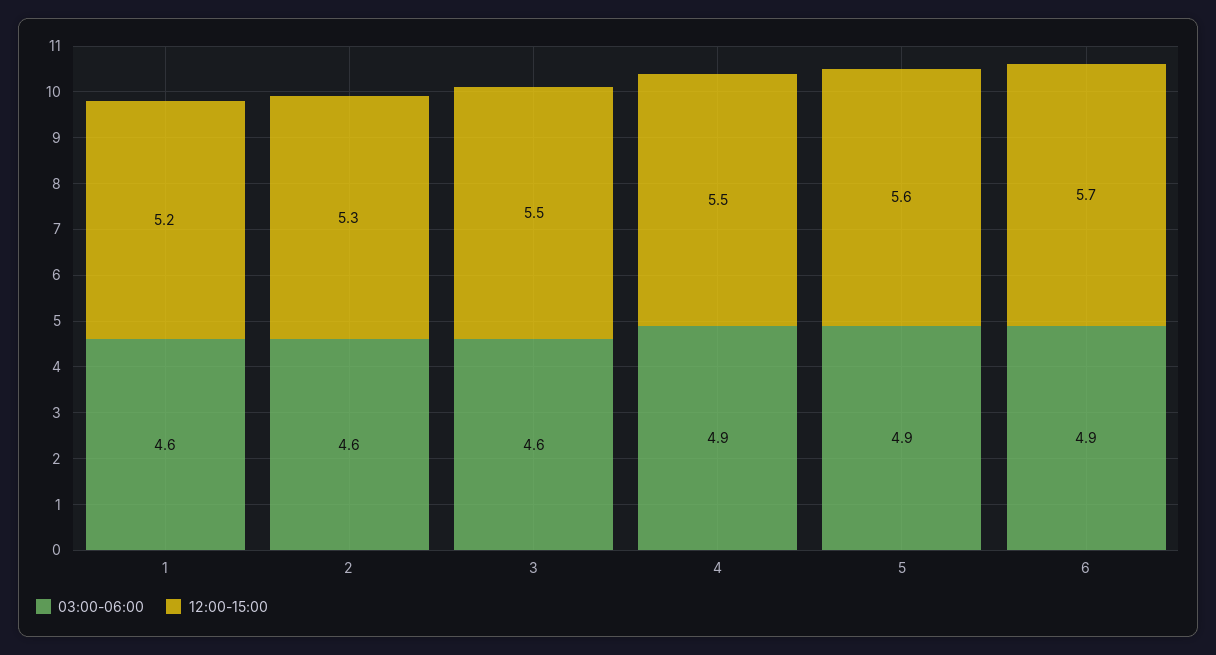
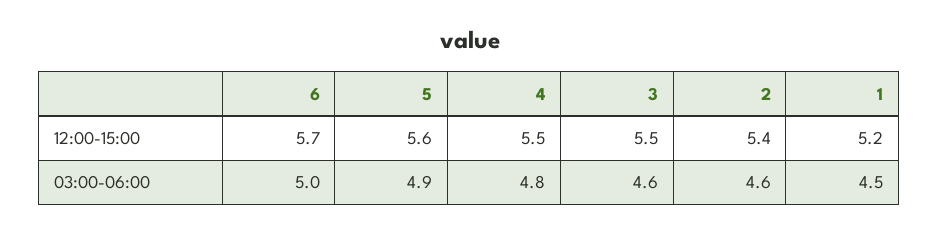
03:00-06:00, 1: 4.6 -> 4.5
12:00-15:00, 2: 5.3 -> 5.4
03:00-06:00, 4: 4.9 -> 4.8
03:00-06:00, 6: 4.9 -> 5

